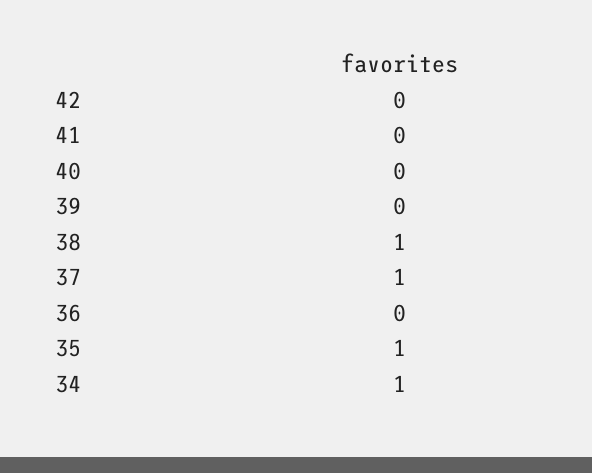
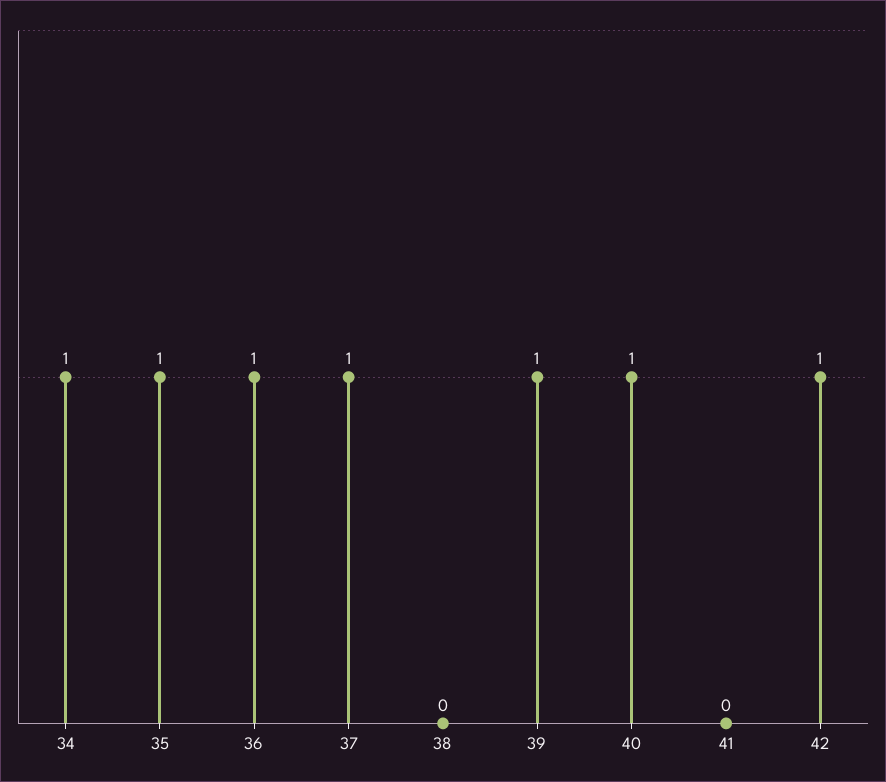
42: 0 -> 1
40: 0 -> 1
39: 0 -> 1
38: 1 -> 0
36: 0 -> 1

